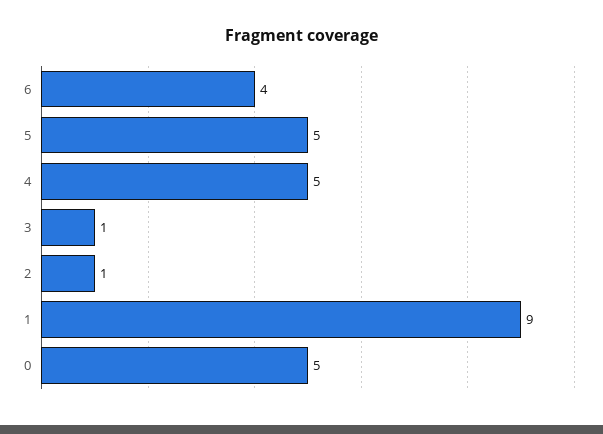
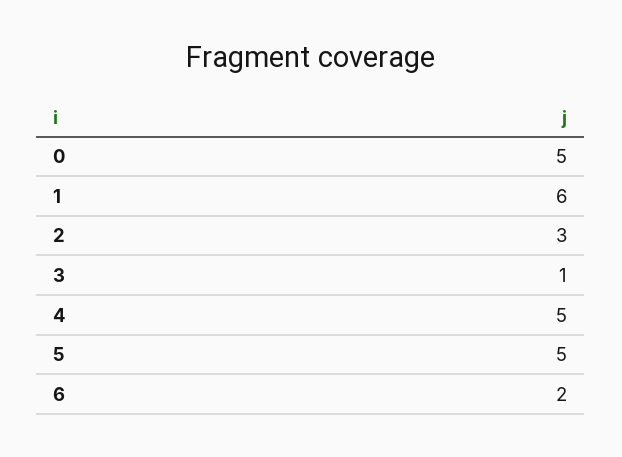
6: 4 -> 2
2: 1 -> 3
1: 9 -> 6

